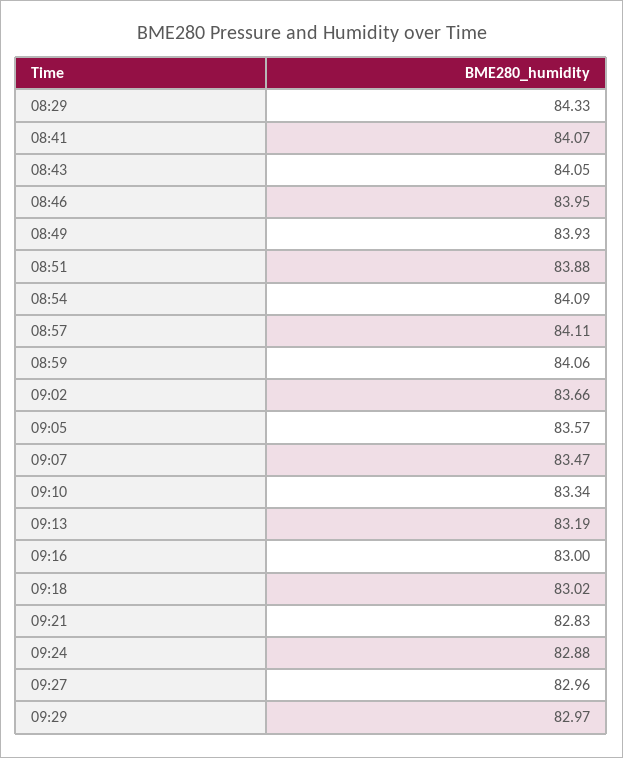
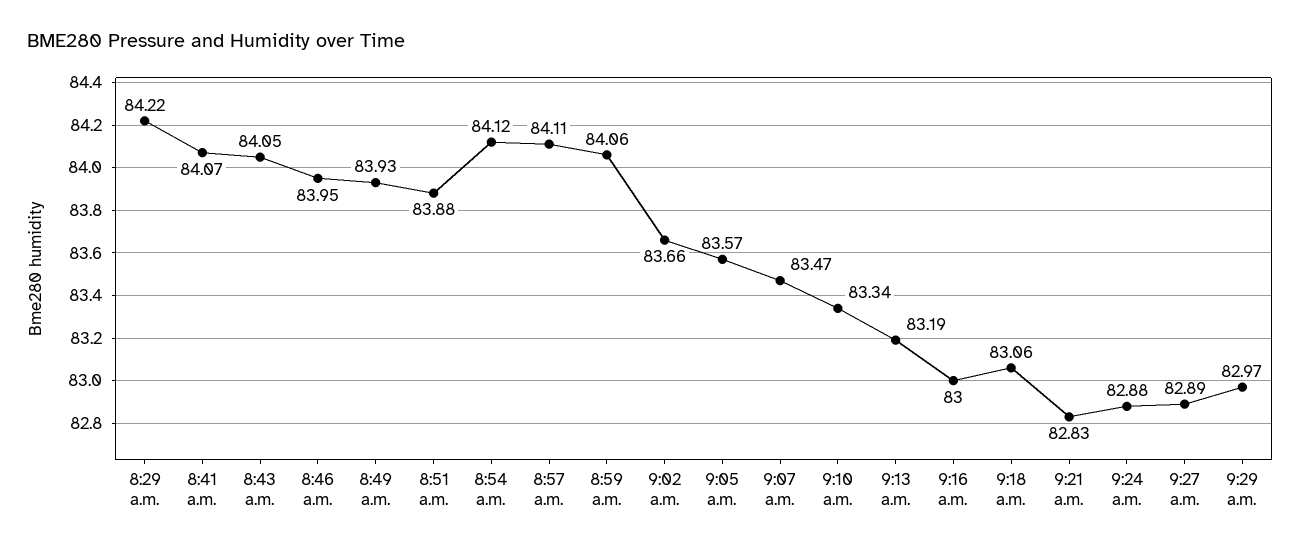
08:29: 84.33 -> 84.22
08:54: 84.09 -> 84.12
09:18: 83.02 -> 83.06
09:27: 82.96 -> 82.89

